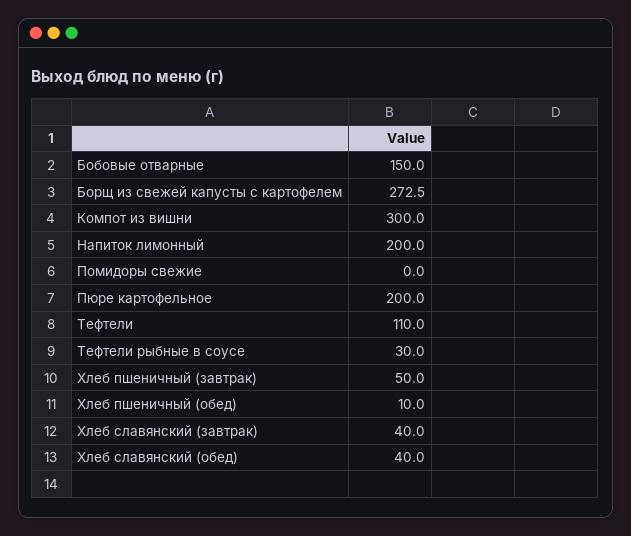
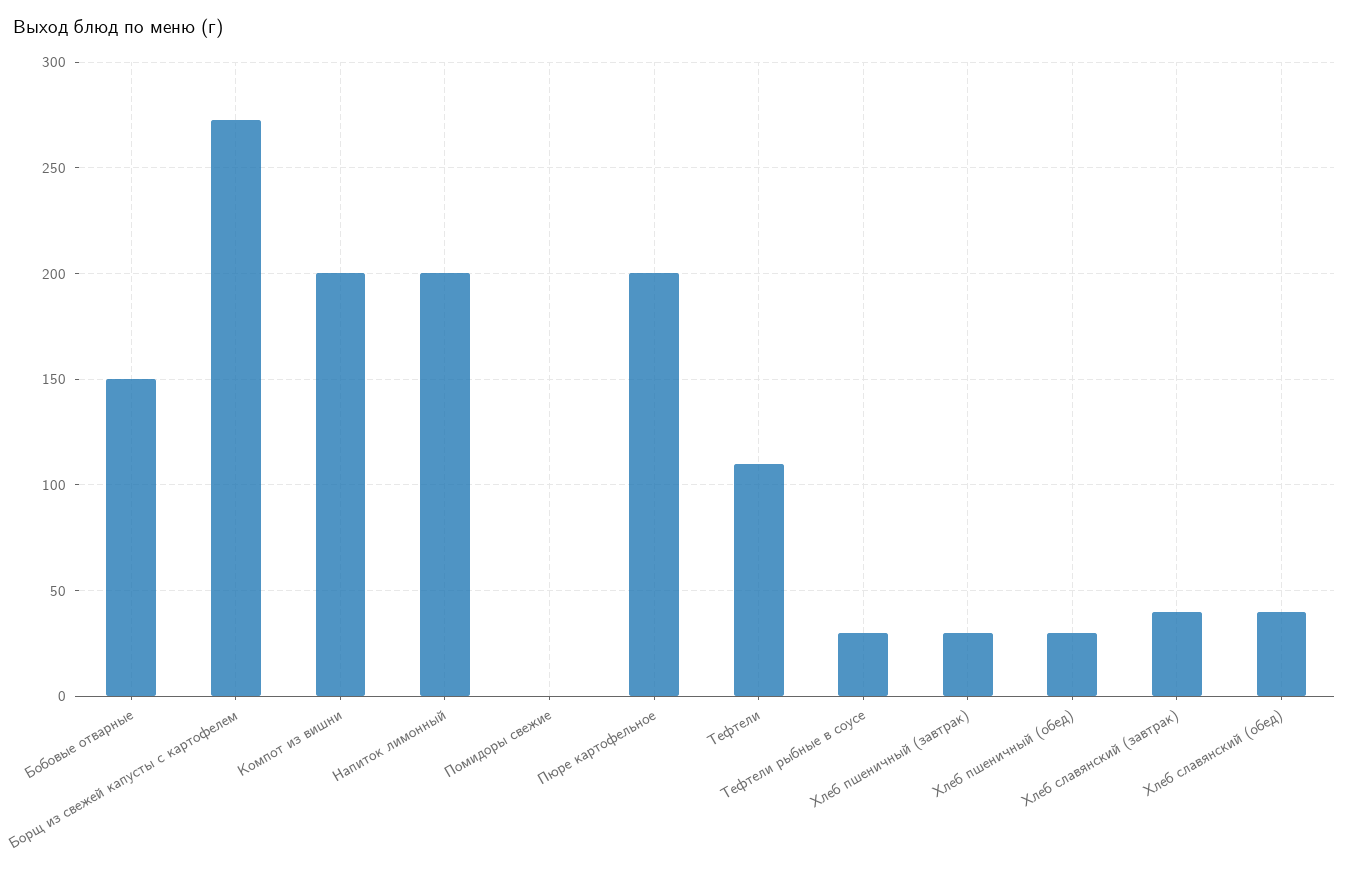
Компот из вишни: 300 -> 200
Хлеб пшеничный (завтрак): 50 -> 30
Хлеб пшеничный (обед): 10 -> 30

